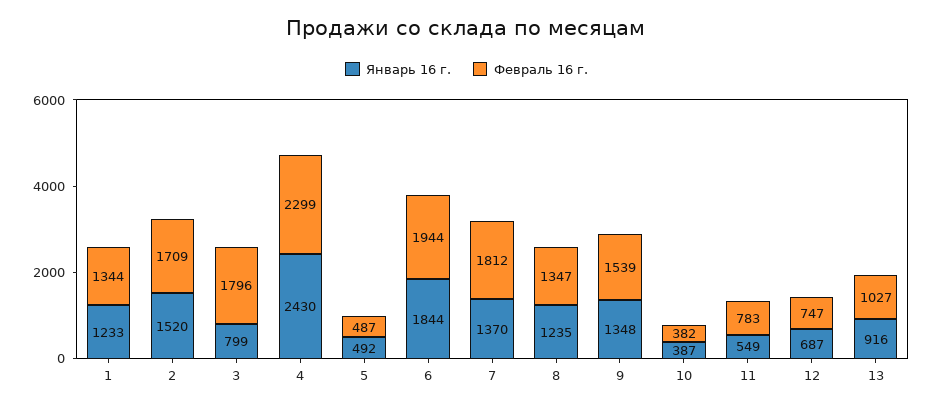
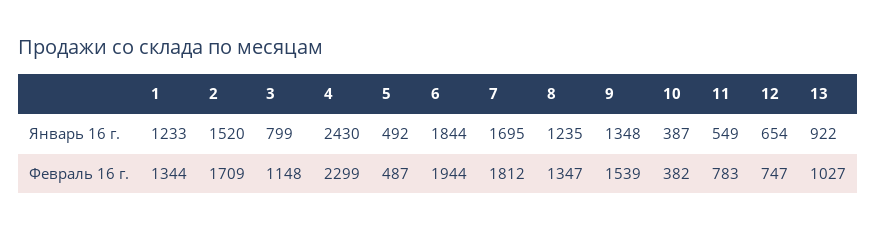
Февраль 16 г., 3: 1796 -> 1148
Январь 16 г., 7: 1370 -> 1695
Январь 16 г., 12: 687 -> 654
Январь 16 г., 13: 916 -> 922

